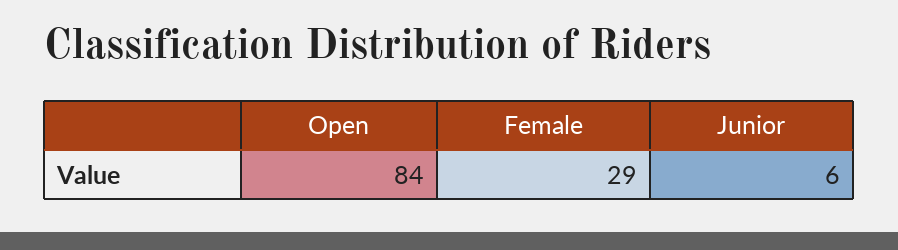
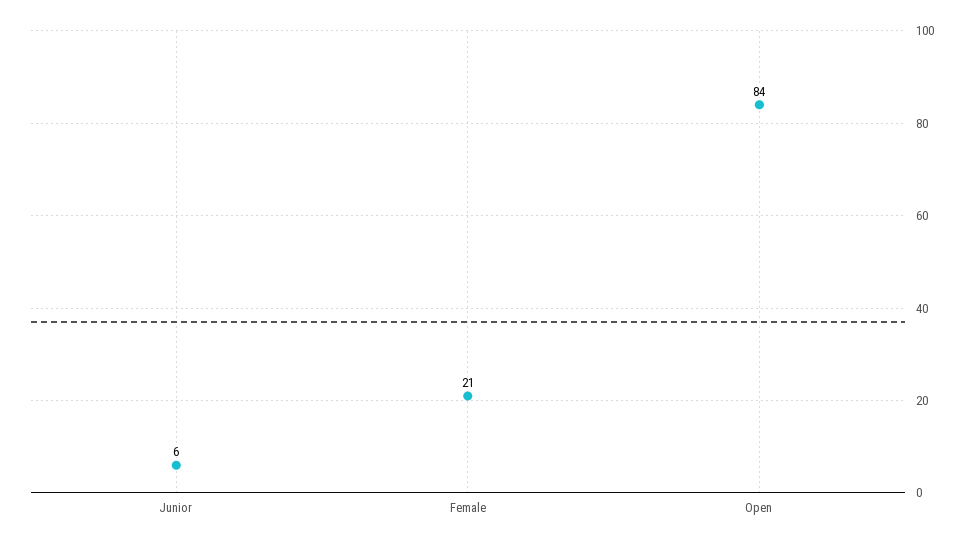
Female: 29 -> 21

